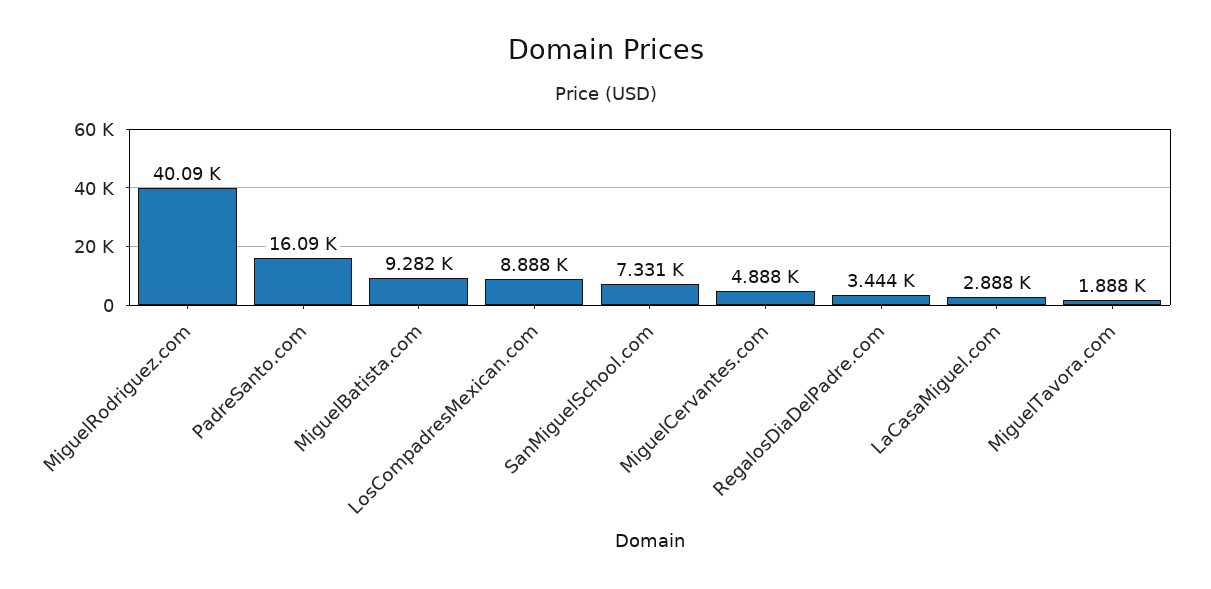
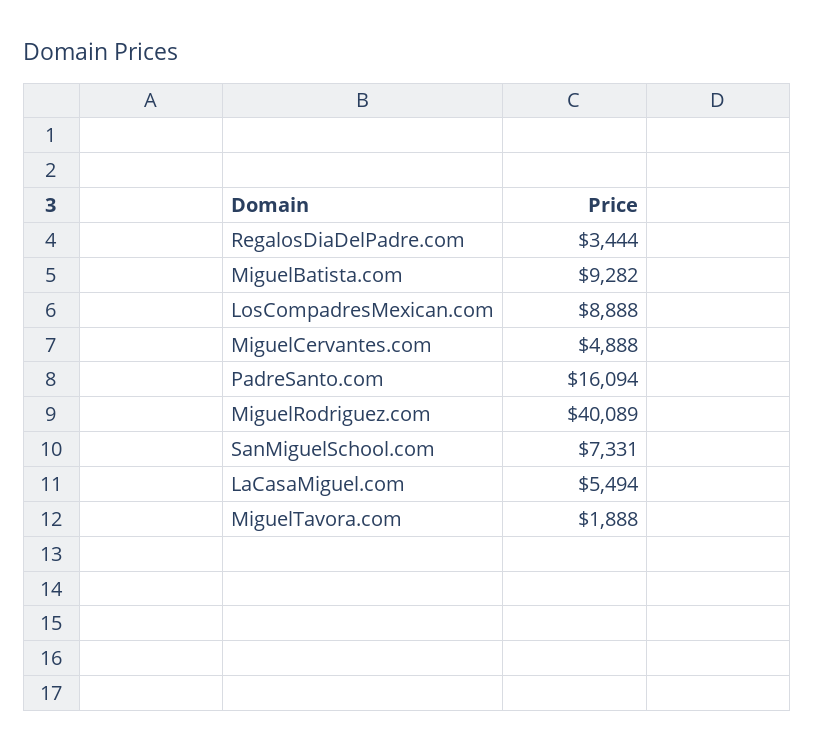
LaCasaMiguel.com: 2888 -> 5494

